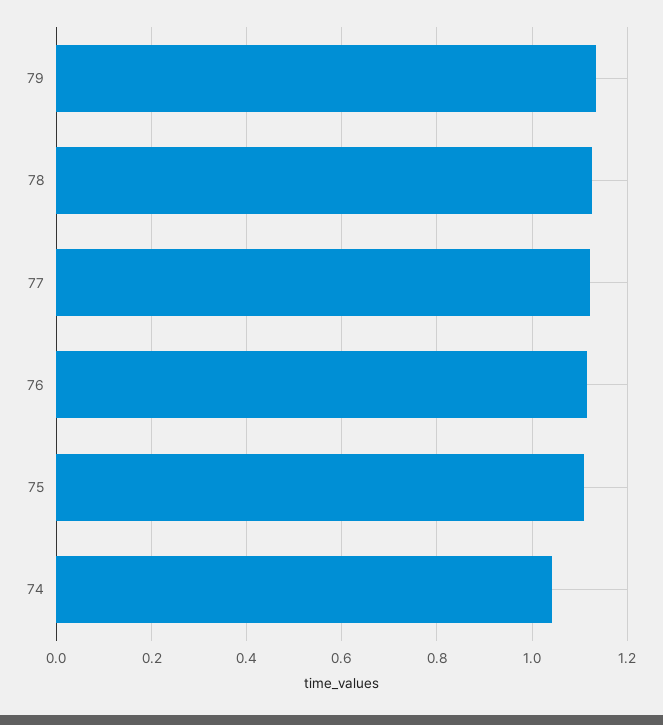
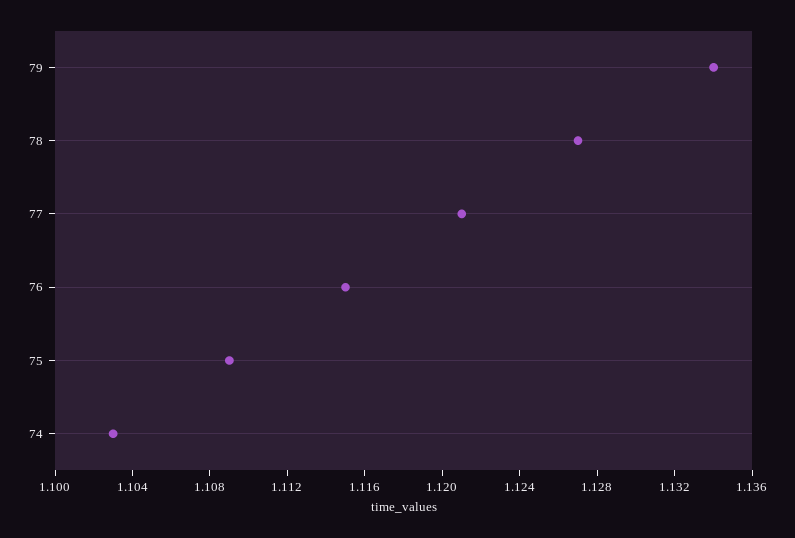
74: 1.04 -> 1.103

